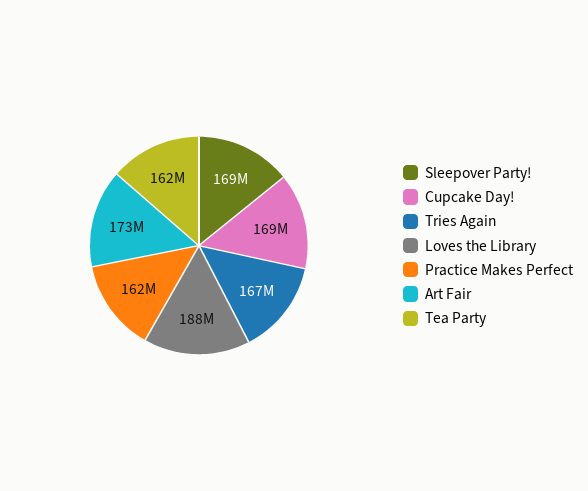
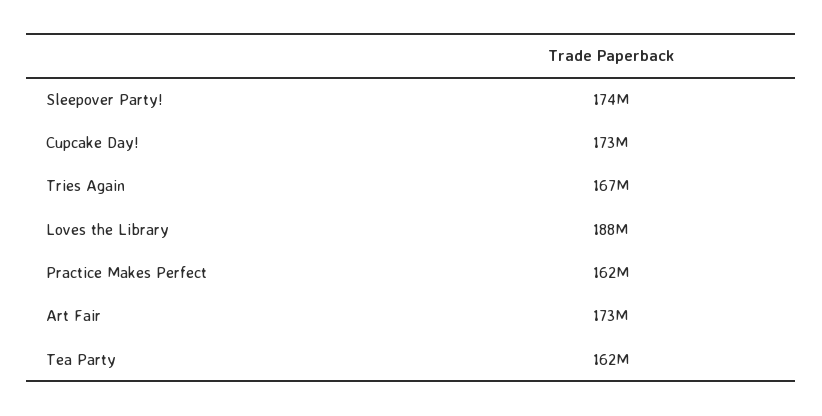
Sleepover Party!: 169000000 -> 174000000
Cupcake Day!: 169000000 -> 173000000

